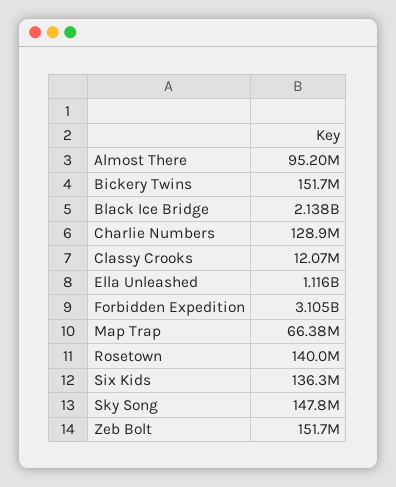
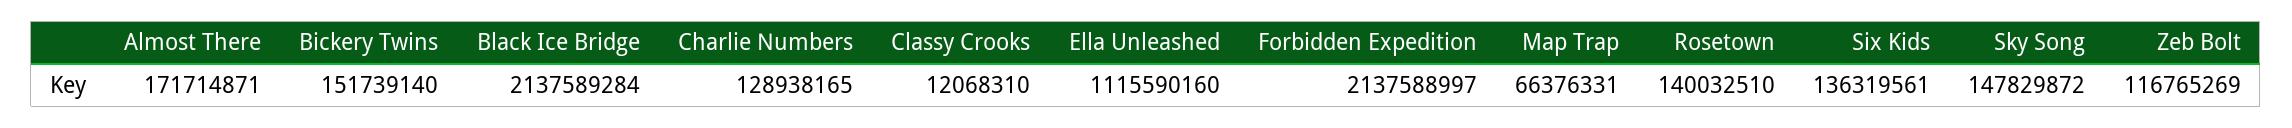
Almost There: 95200000 -> 171714871
Forbidden Expedition: 3105000000 -> 2137588997
Zeb Bolt: 151700000 -> 116765269

